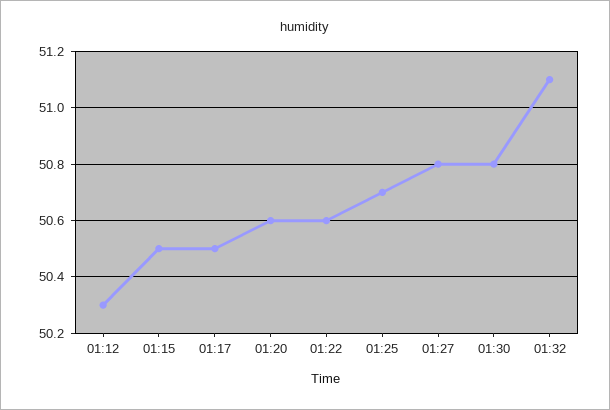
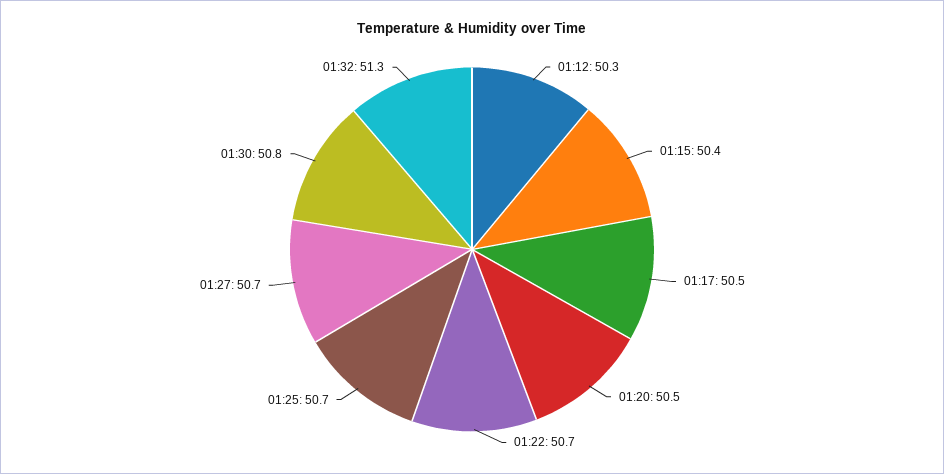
01:15: 50.5 -> 50.4
01:20: 50.6 -> 50.5
01:22: 50.6 -> 50.7
01:27: 50.8 -> 50.7
01:32: 51.1 -> 51.3

